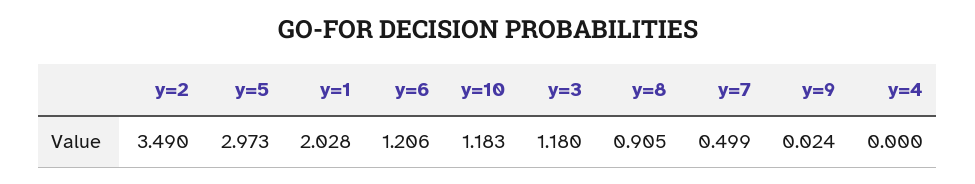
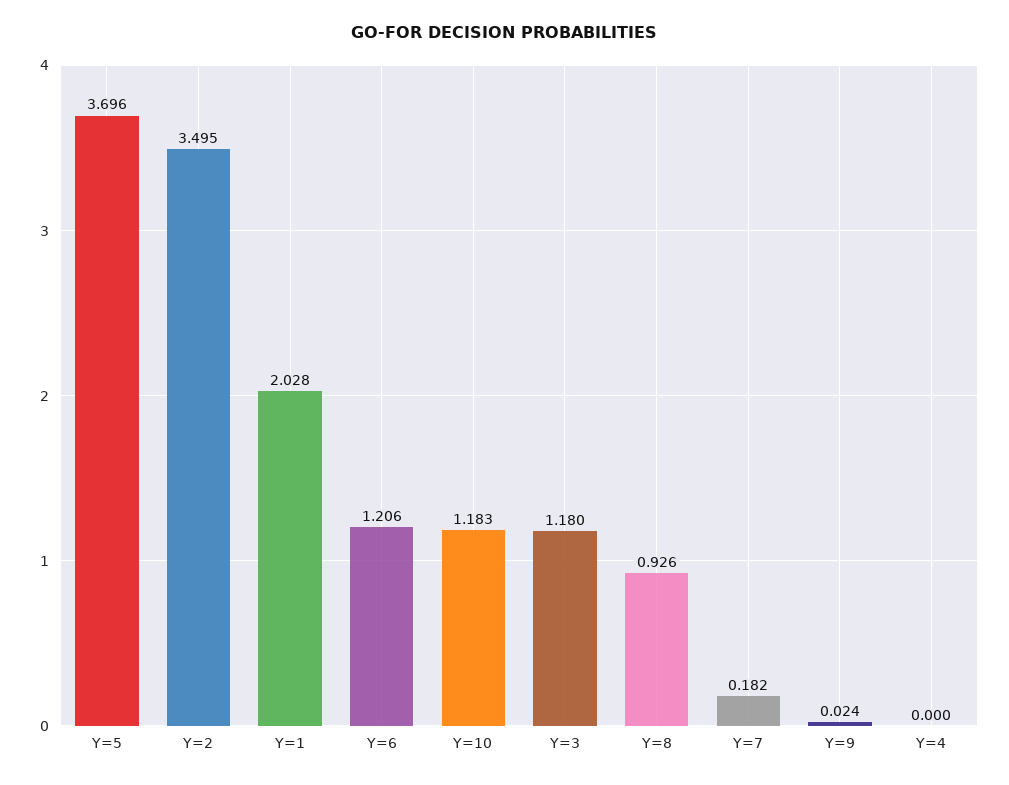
y=2: 3.49 -> 3.495
y=5: 2.973 -> 3.696
y=8: 0.905 -> 0.926
y=7: 0.499 -> 0.182

